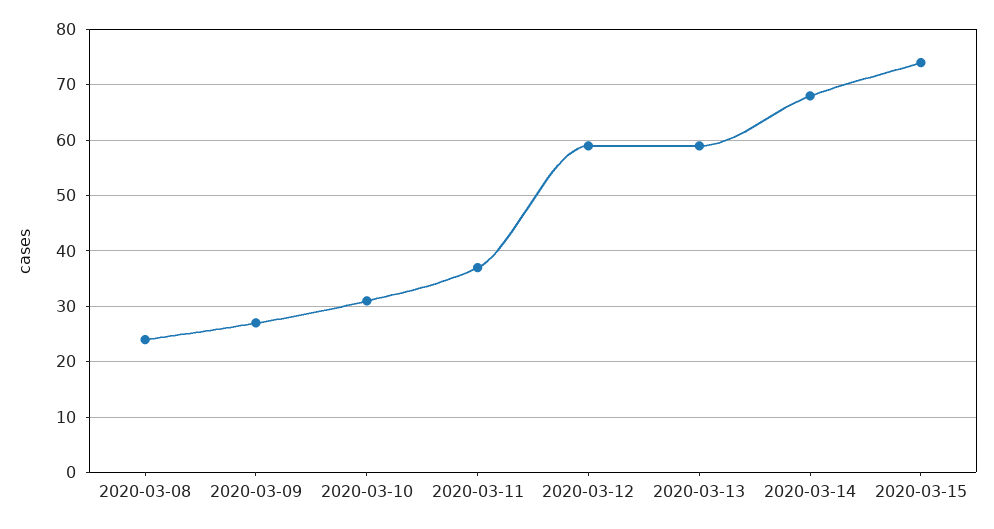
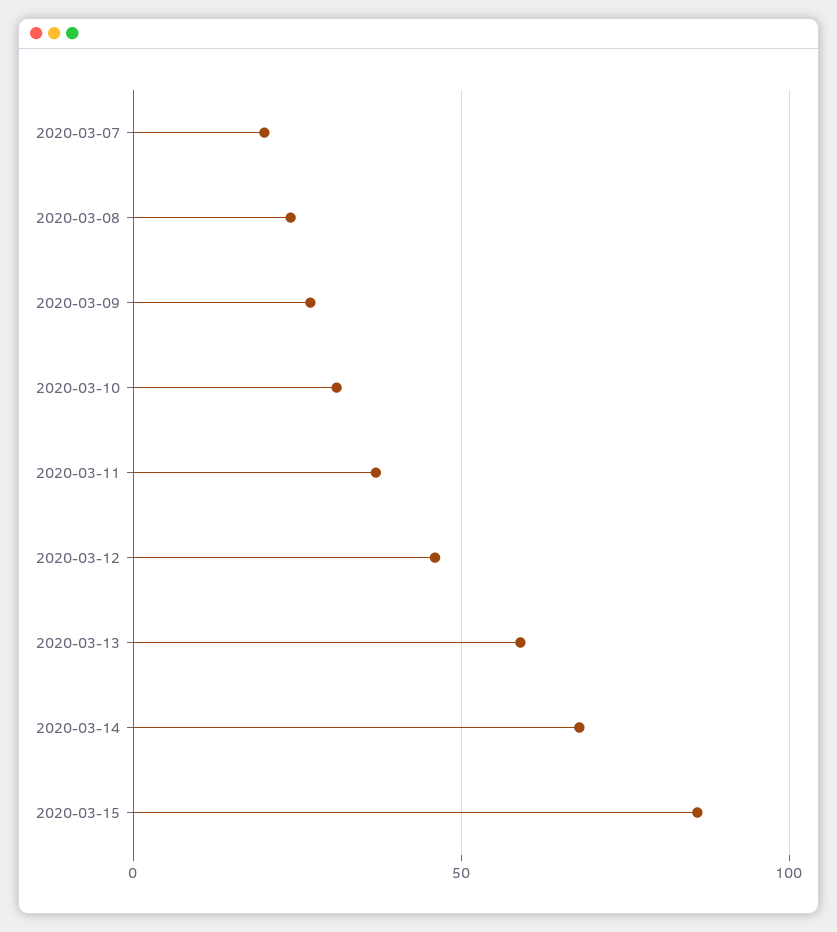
2020-03-12: 60 -> 45
2020-03-15: 75 -> 85
2020-03-07: none -> 20

